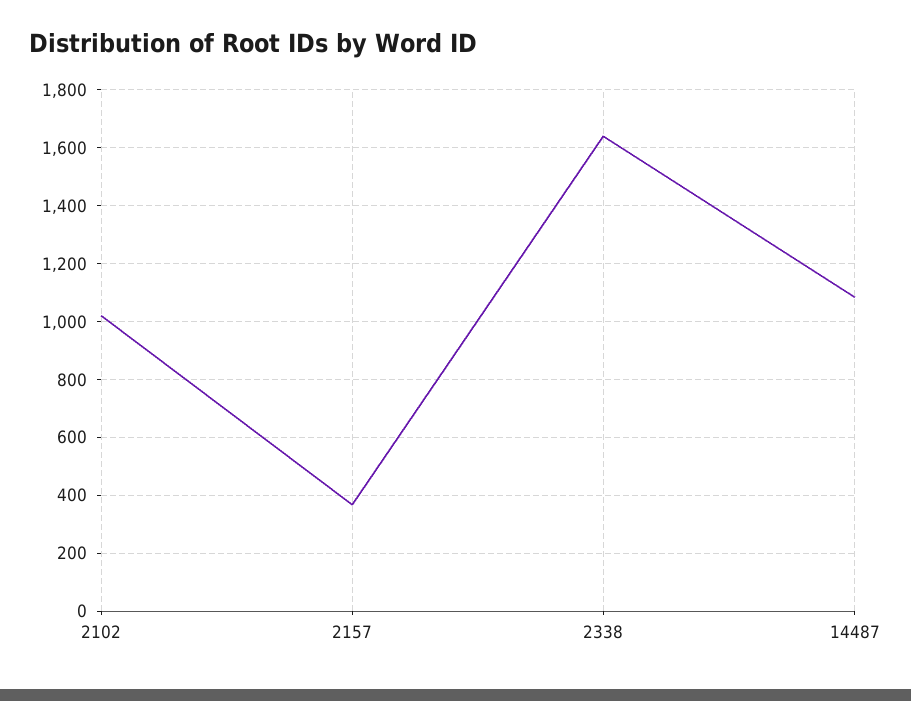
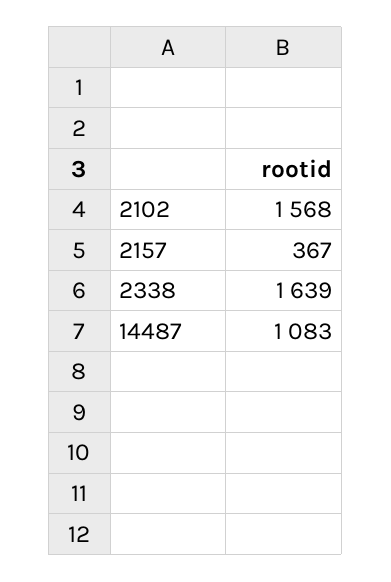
2102: 1025 -> 1568

